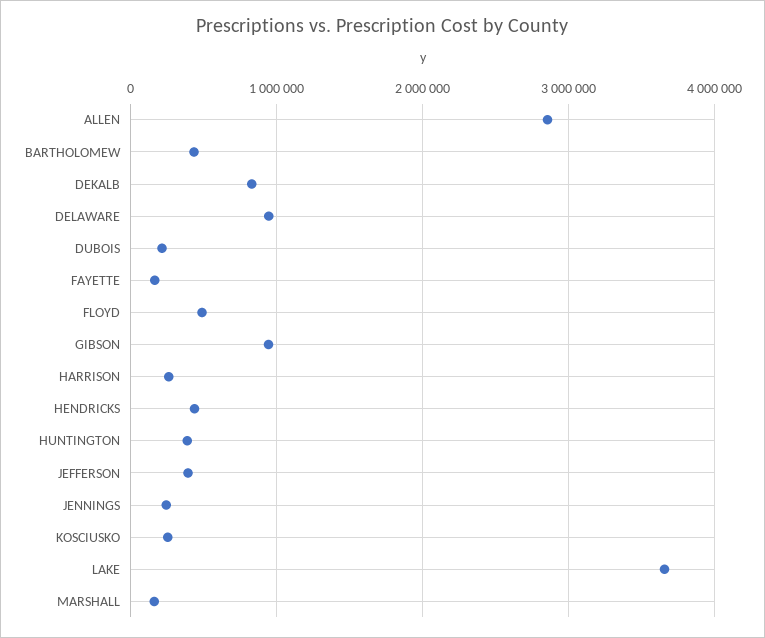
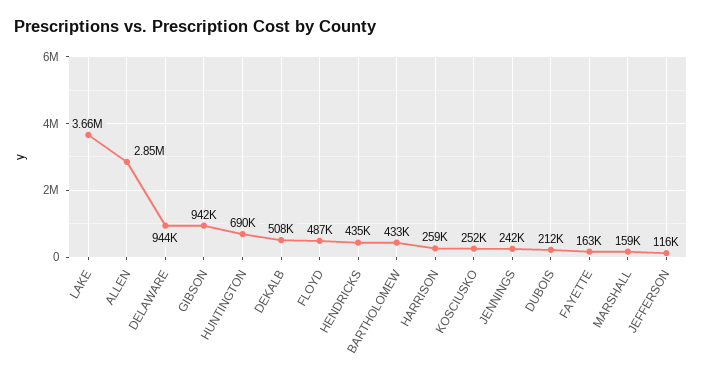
DEKALB: 800000 -> 508000
HUNTINGTON: 400000 -> 690000
JEFFERSON: 400000 -> 116000

